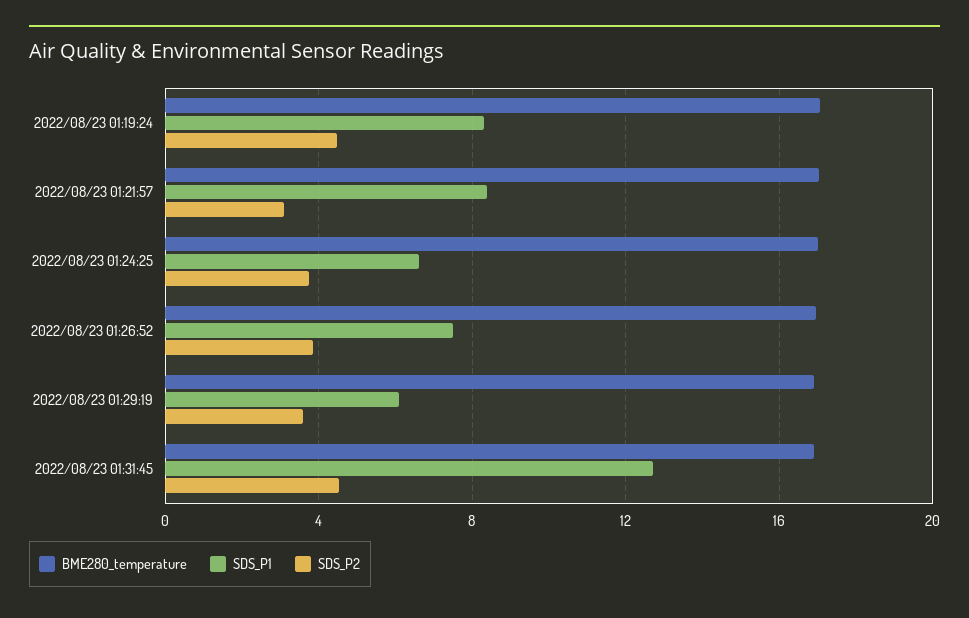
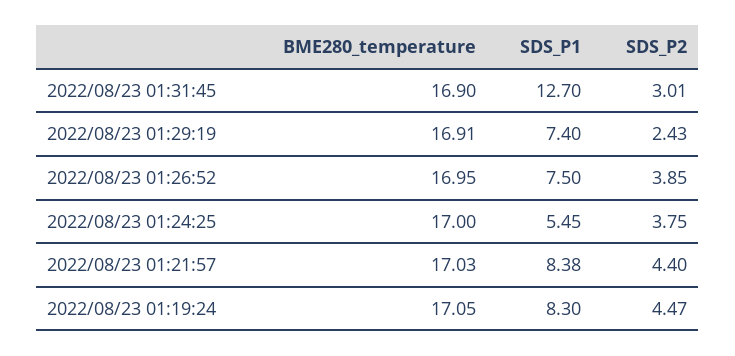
SDS_P2, 2022/08/23 01:21:57: 3 -> 4.4
SDS_P1, 2022/08/23 01:24:25: 6.5 -> 5.45
SDS_P1, 2022/08/23 01:29:19: 6 -> 7.4
SDS_P2, 2022/08/23 01:29:19: 3.5 -> 2.43
SDS_P2, 2022/08/23 01:31:45: 4.5 -> 3.01

